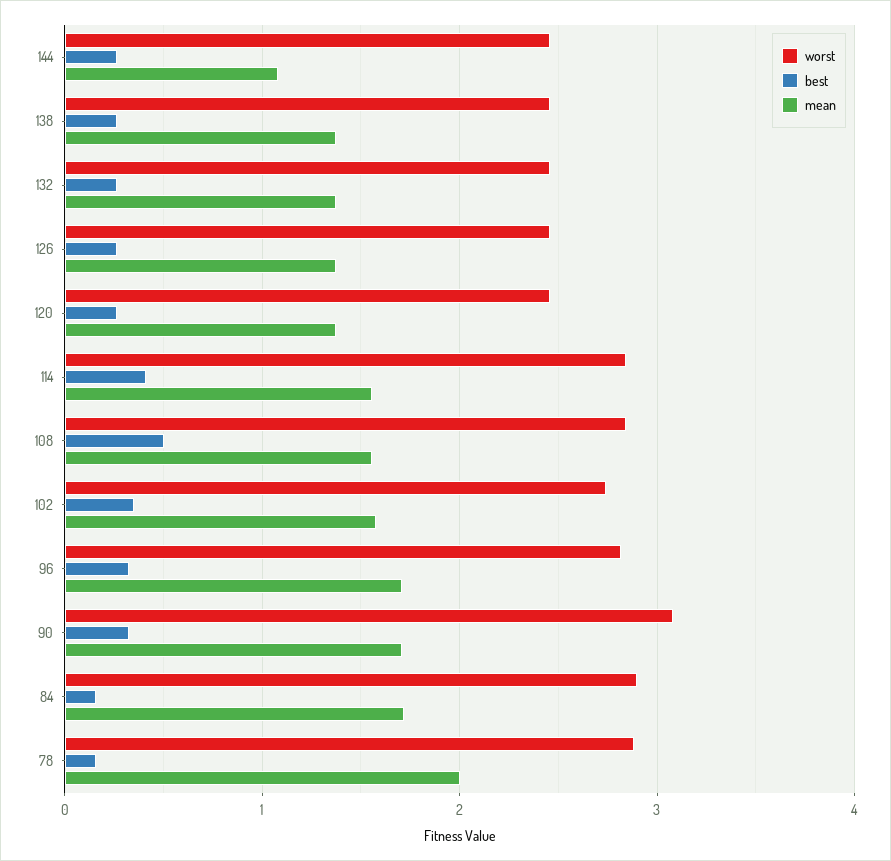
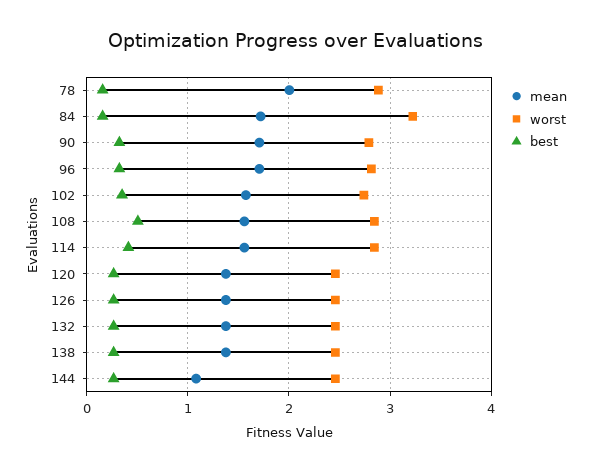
worst, 90: 3.1 -> 2.8
worst, 84: 2.9 -> 3.2

